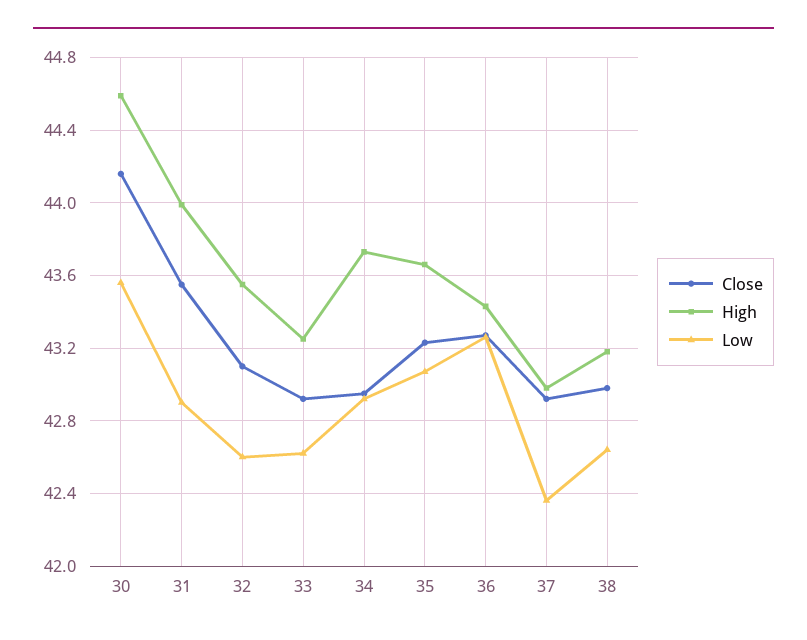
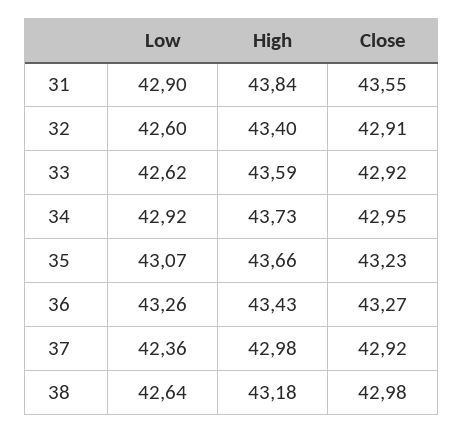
Close, 30: 44.15 -> none
High, 30: 44.6 -> none
Low, 30: 43.55 -> none
High, 31: 44 -> 43.84
Close, 32: 43.1 -> 42.91
High, 32: 43.55 -> 43.4
High, 33: 43.25 -> 43.59

